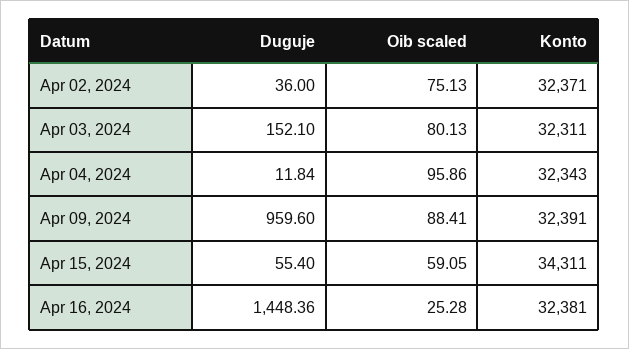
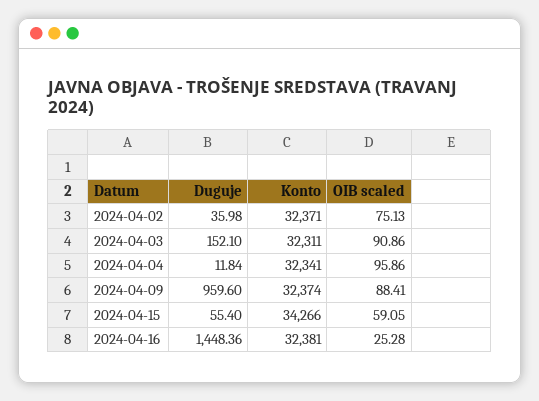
Duguje, Apr 02, 2024: 36 -> 35.98
Oib scaled, Apr 03, 2024: 80.13 -> 90.86
Konto, Apr 04, 2024: 32343 -> 32341
Konto, Apr 09, 2024: 32391 -> 32374
Konto, Apr 15, 2024: 34311 -> 34266

